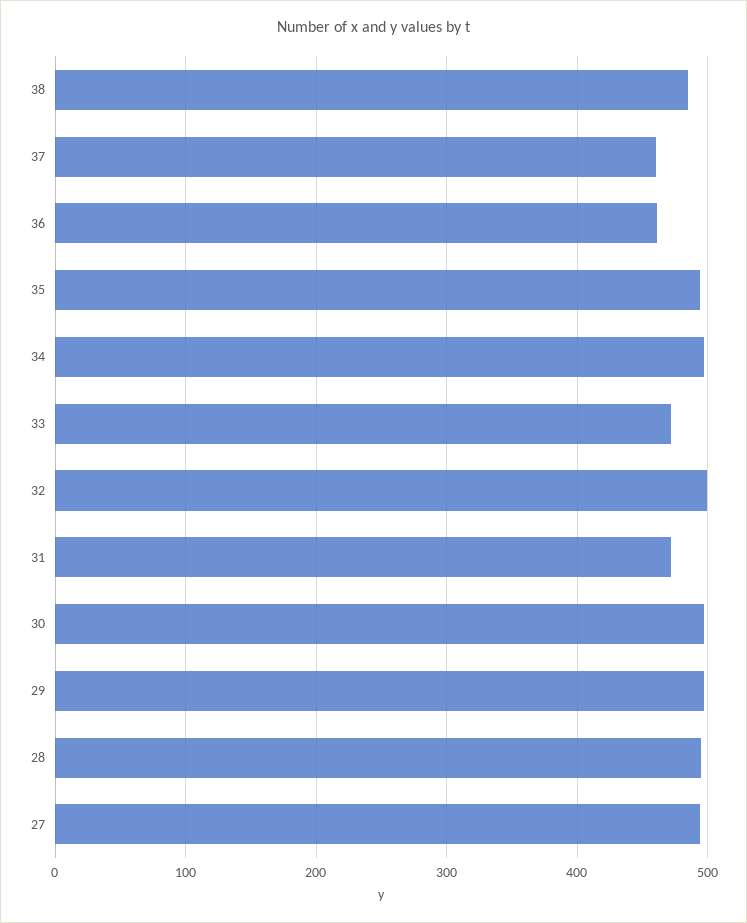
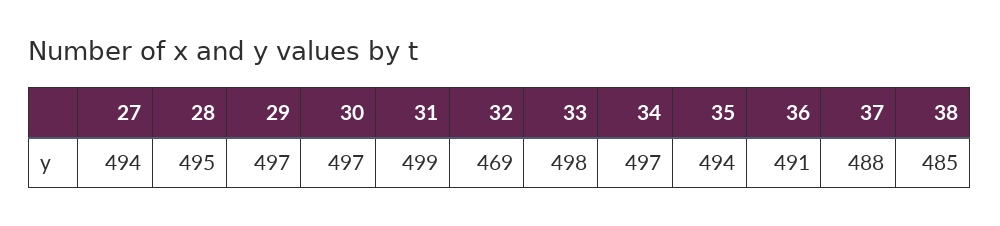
37: 460 -> 488
36: 460 -> 491
33: 470 -> 498
32: 500 -> 469
31: 470 -> 499

